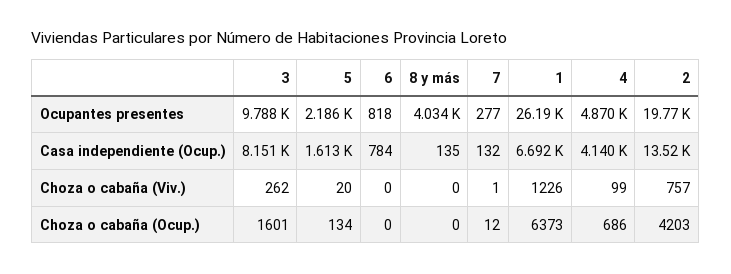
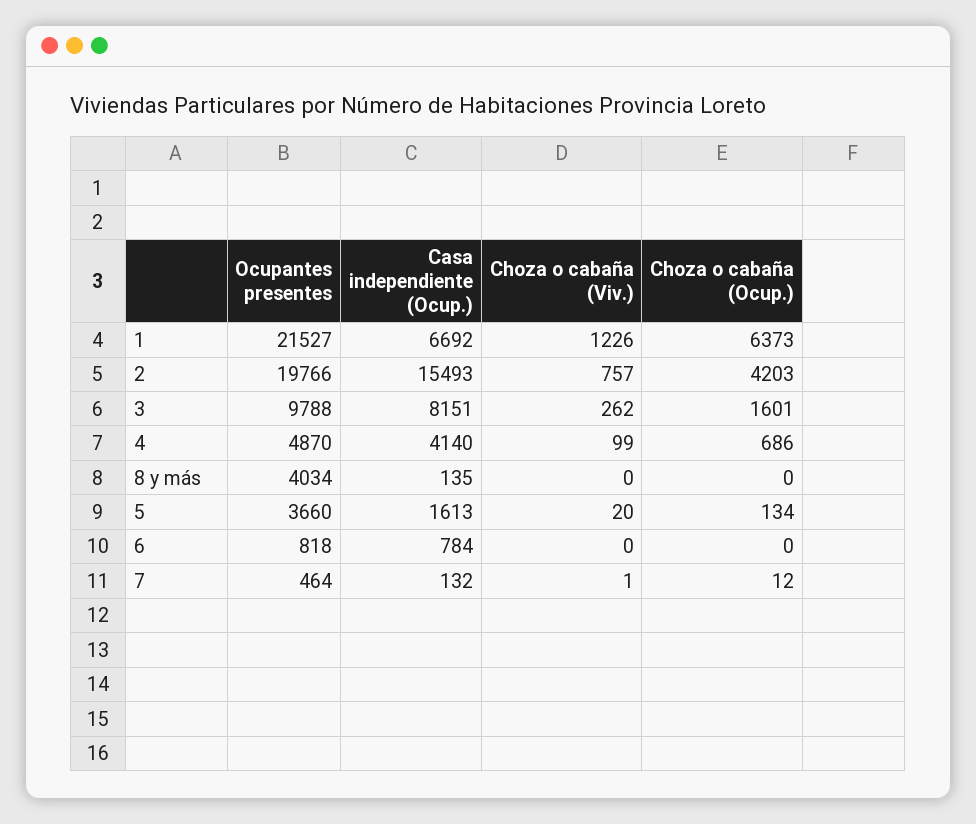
5, Ocupantes presentes: 2186 -> 3660
7, Ocupantes presentes: 277 -> 464
1, Ocupantes presentes: 26190 -> 21527
2, Casa independiente (Ocup.): 13520 -> 15493

